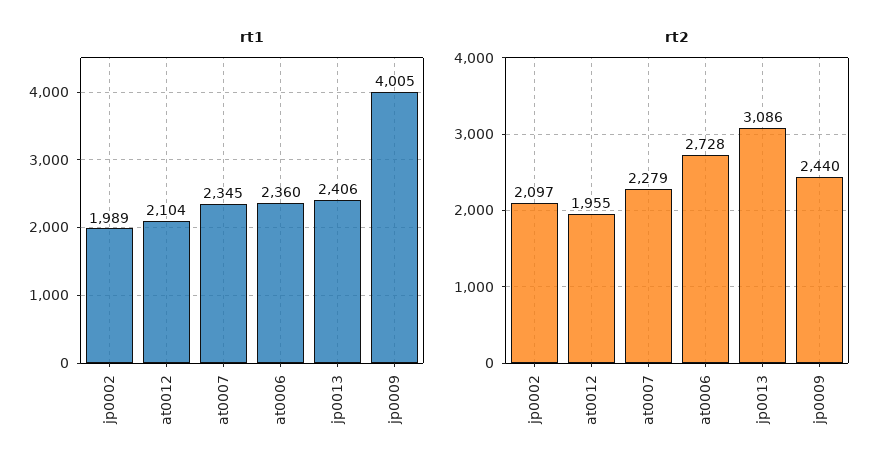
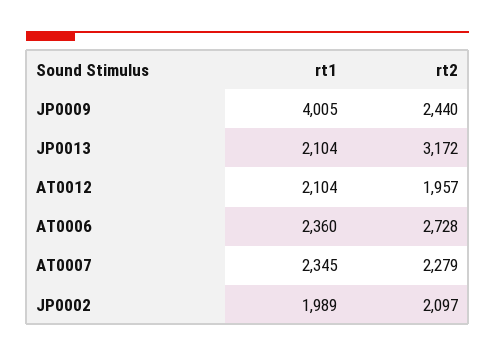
rt1, jp0013: 2406 -> 2104
rt2, at0012: 1955 -> 1957
rt2, jp0013: 3086 -> 3172

